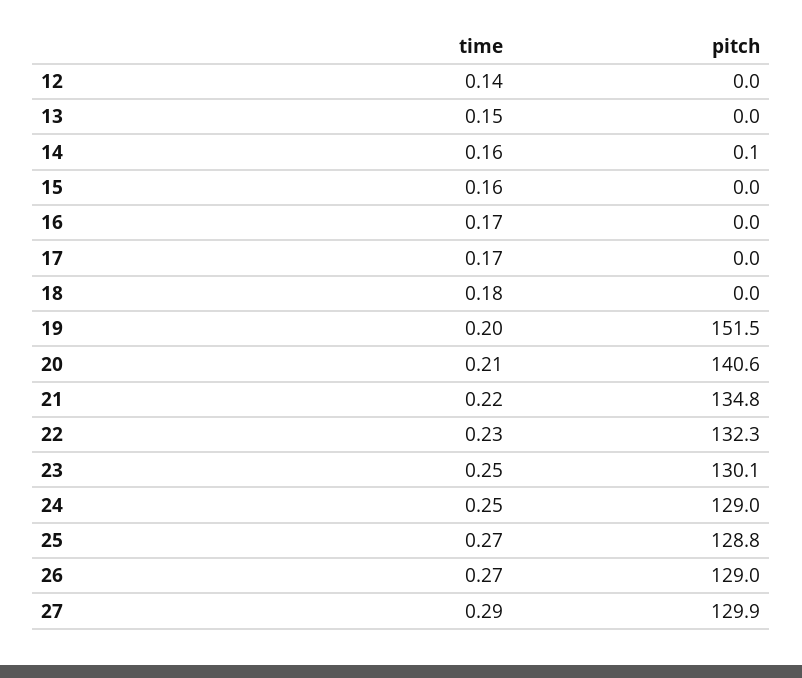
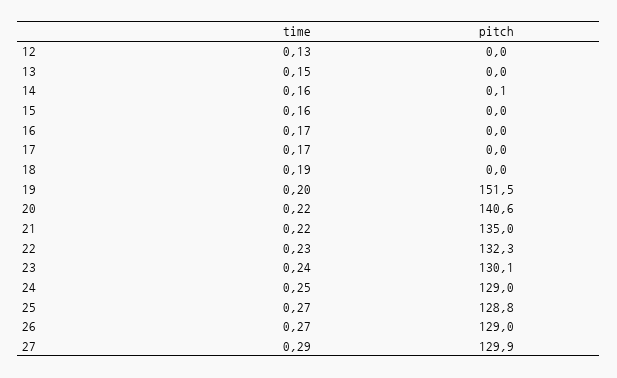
time, 12: 0.14 -> 0.13
time, 18: 0.18 -> 0.19
time, 20: 0.21 -> 0.22
pitch, 21: 134.8 -> 135
time, 23: 0.25 -> 0.24

